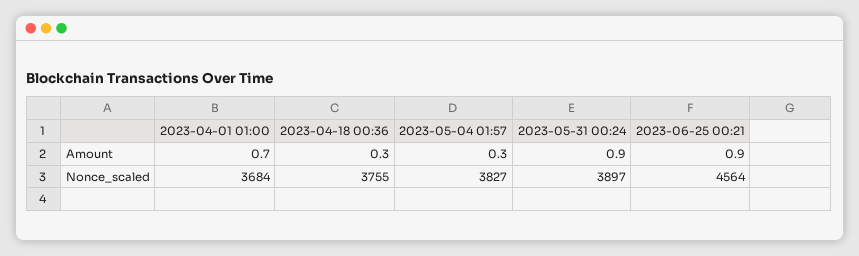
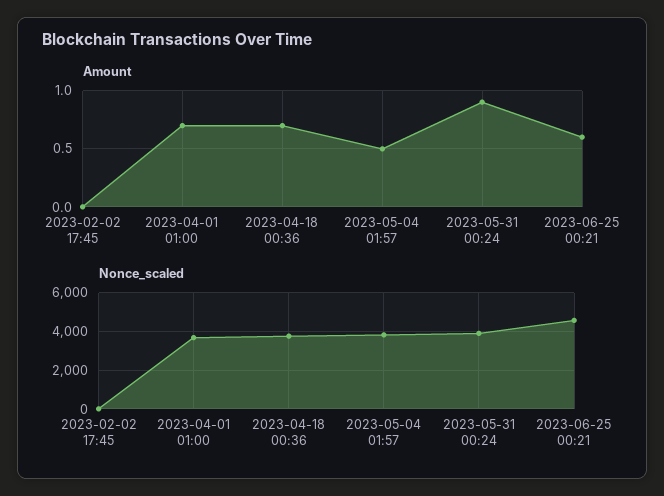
Amount, 2023-04-18 00:36: 0.3 -> 0.7
Amount, 2023-05-04 01:57: 0.3 -> 0.5
Amount, 2023-06-25 00:21: 0.9 -> 0.6
Amount, 2023-02-02 17:45: none -> 0
Nonce_scaled, 2023-02-02 17:45: none -> 0

